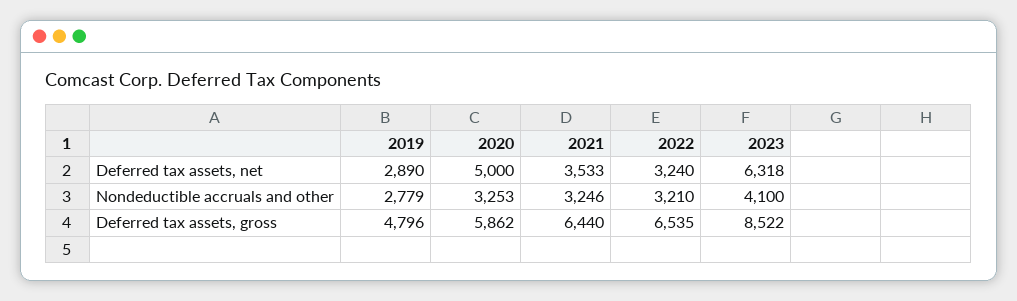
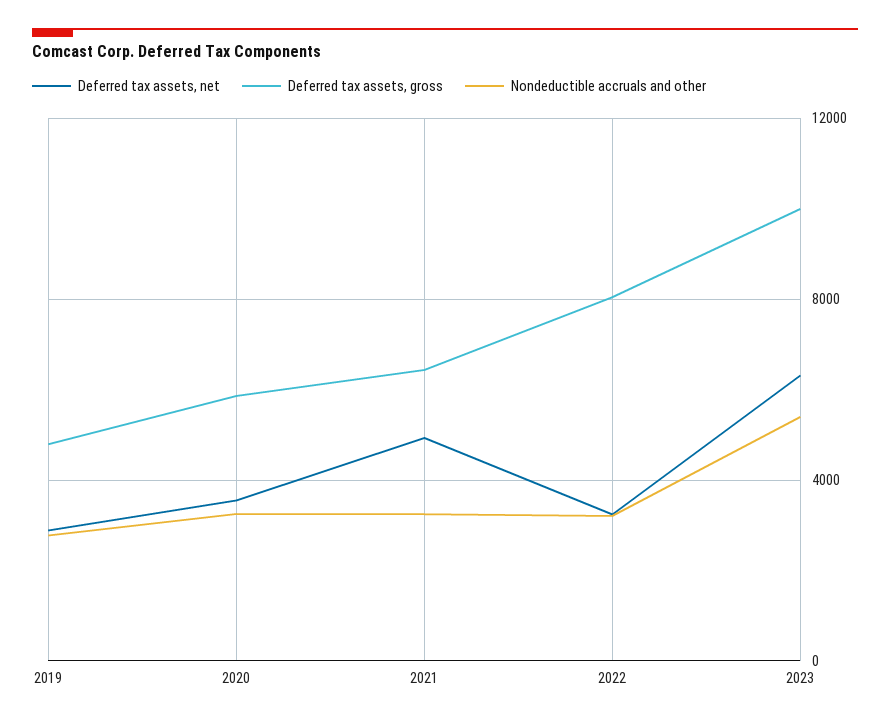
Deferred tax assets, net, 2020: 5000 -> 3500
Deferred tax assets, net, 2021: 3533 -> 5000
Nondeductible accruals and other, 2023: 4100 -> 5500
Deferred tax assets, gross, 2022: 6535 -> 8000
Deferred tax assets, gross, 2023: 8522 -> 10000

